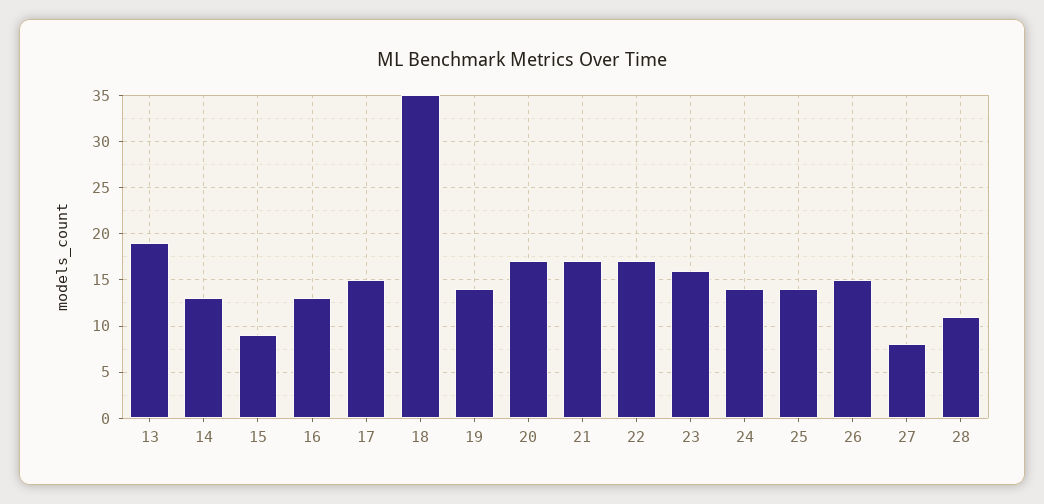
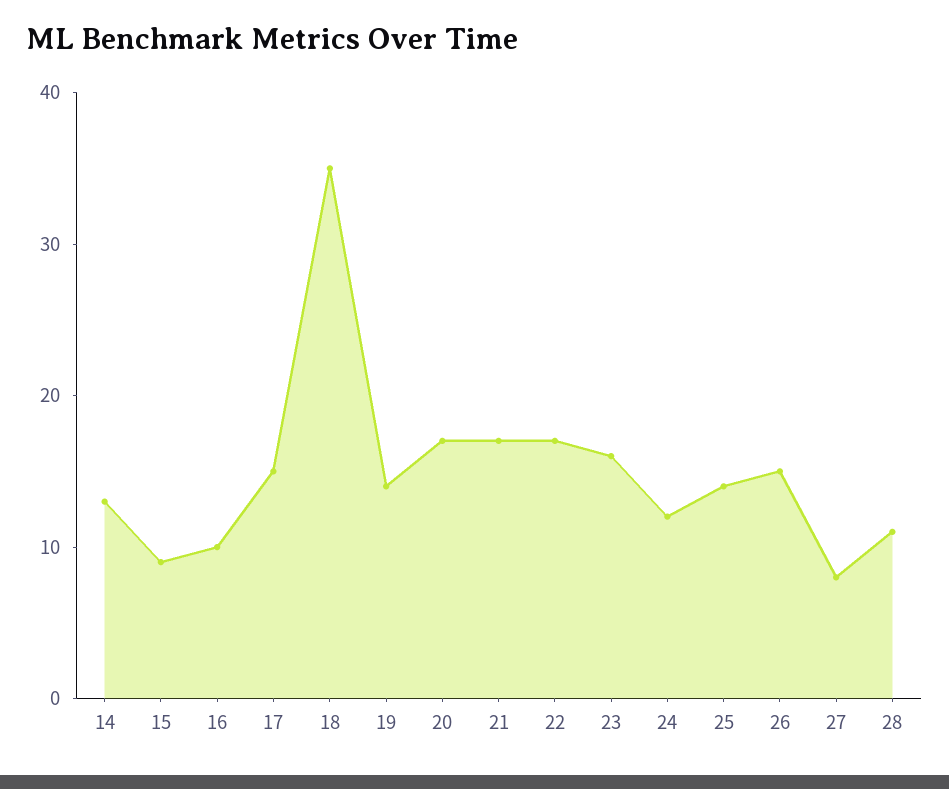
13: 19 -> none
16: 13 -> 10
24: 14 -> 12

